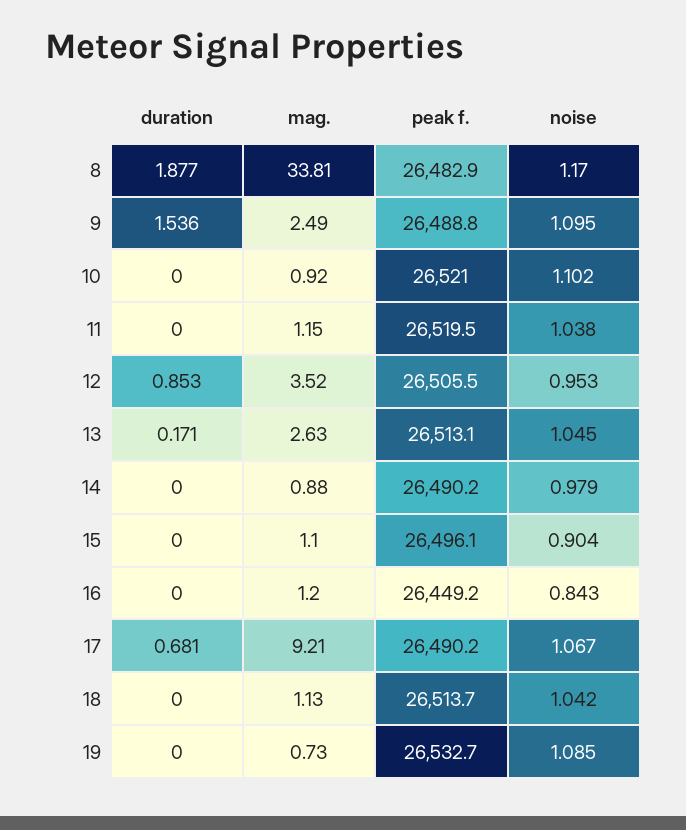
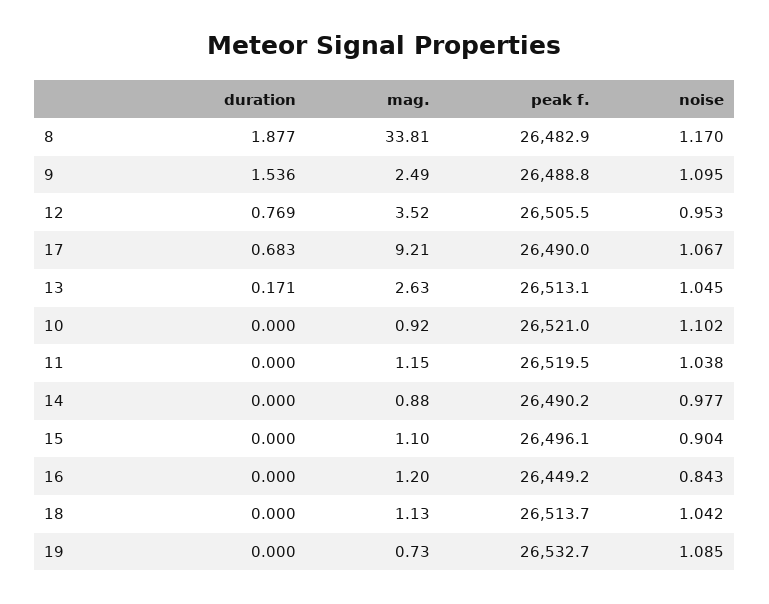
duration, 12: 0.853 -> 0.769
noise, 14: 0.979 -> 0.977
duration, 17: 0.681 -> 0.683
peak f., 17: 26490.2 -> 26490

